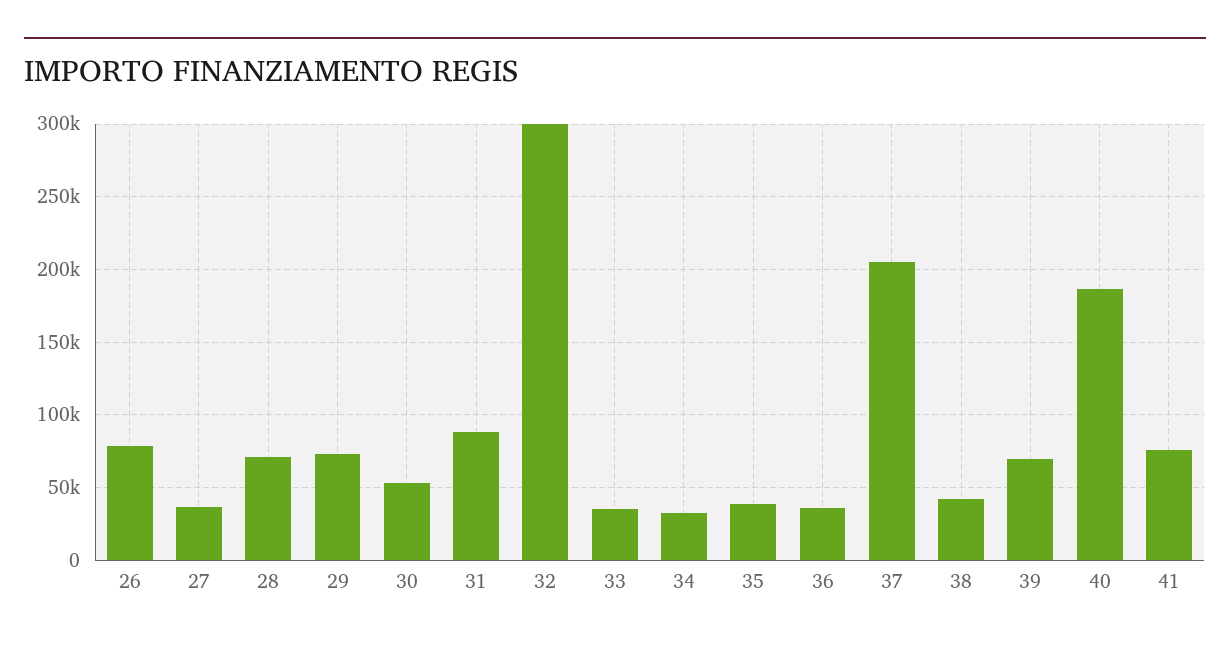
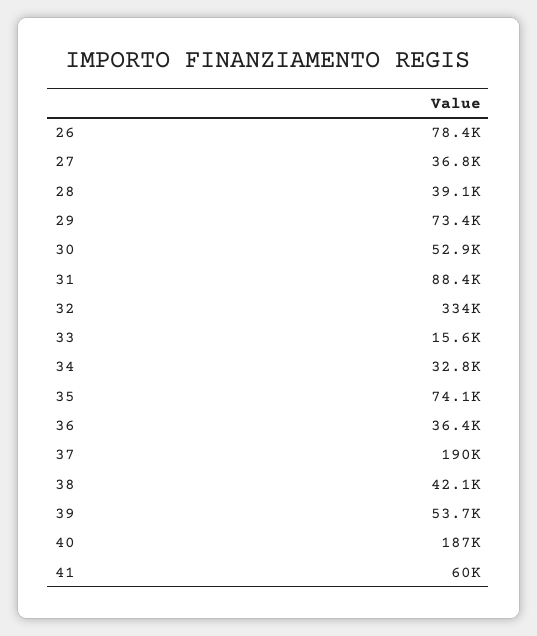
28: 70000 -> 39100
32: 300000 -> 334000
33: 35000 -> 15600
35: 40000 -> 74100
37: 205000 -> 190000
39: 70000 -> 53700
41: 75000 -> 60000

